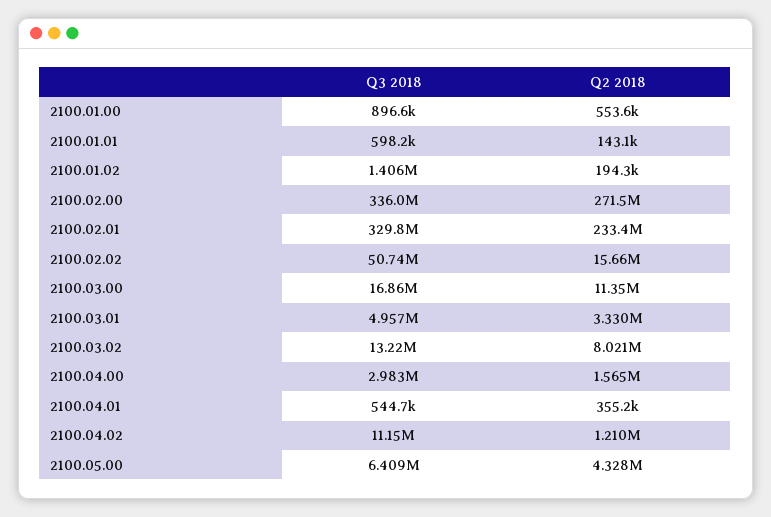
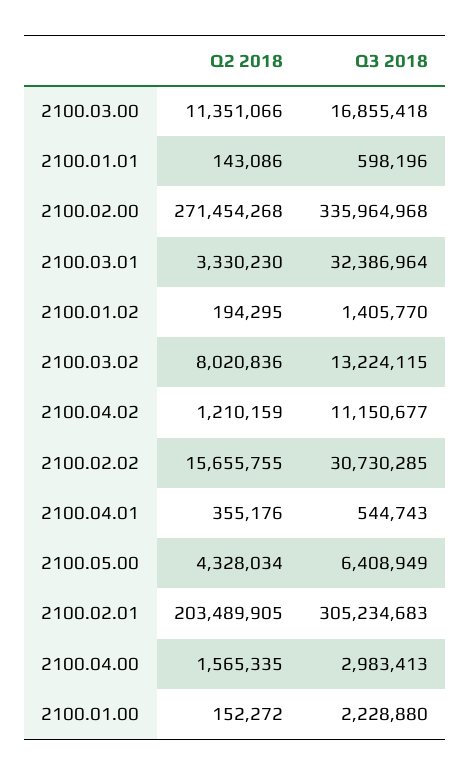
Q3 2018, 2100.01.00: 896600 -> 2228880
Q2 2018, 2100.01.00: 553600 -> 152272
Q3 2018, 2100.02.01: 329800000 -> 305234683
Q2 2018, 2100.02.01: 233400000 -> 203489905
Q3 2018, 2100.02.02: 50740000 -> 30730285
Q3 2018, 2100.03.01: 4957000 -> 32386964

